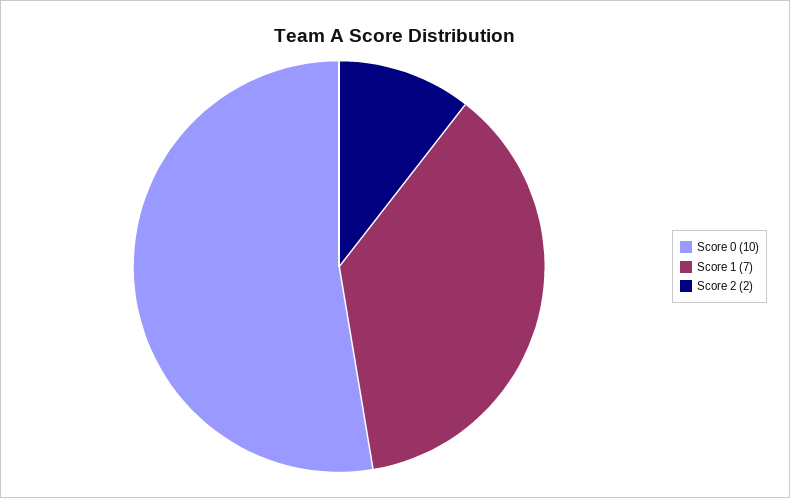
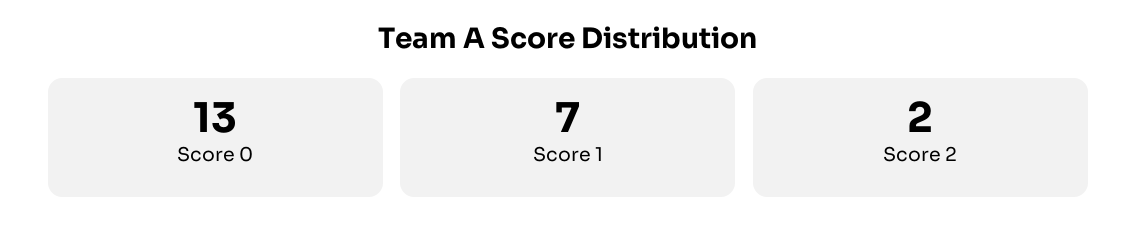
Score 0: 10 -> 13

